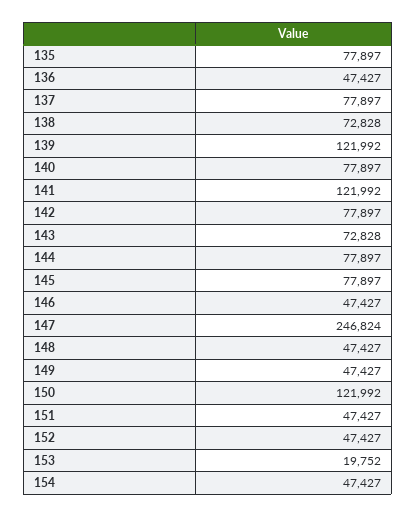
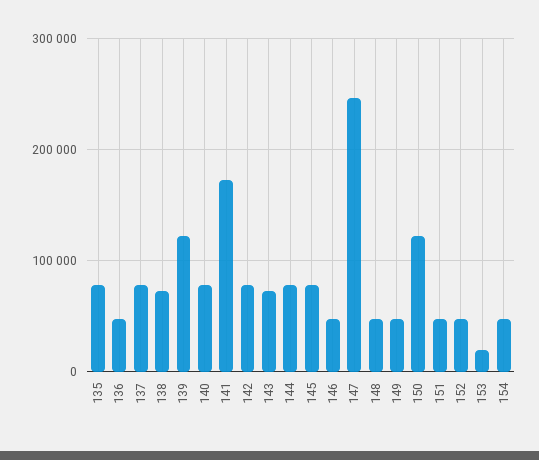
141: 121992 -> 170000

